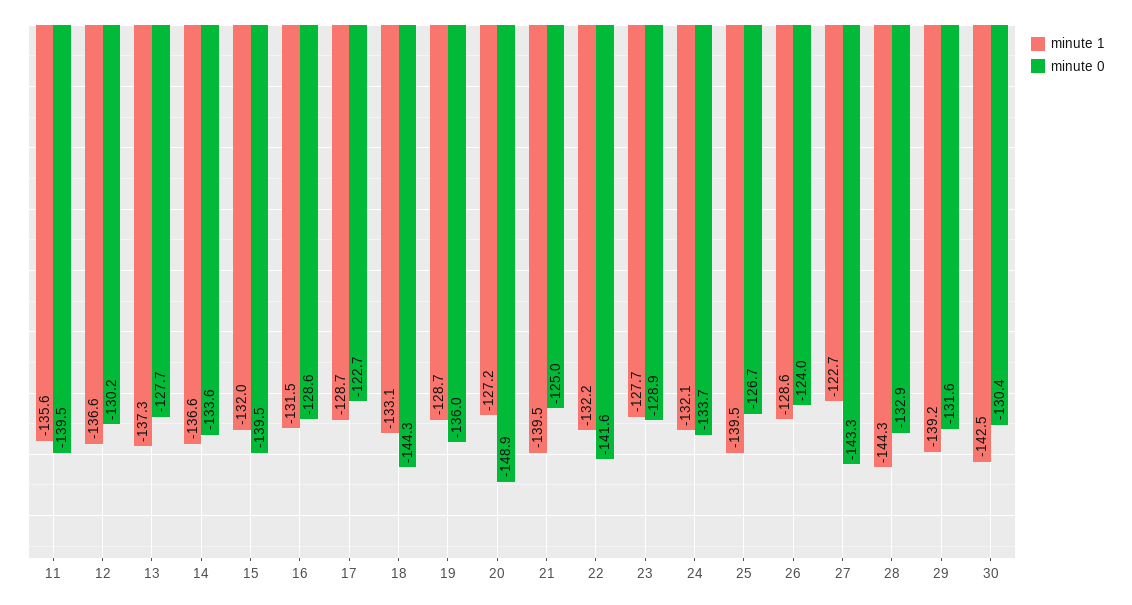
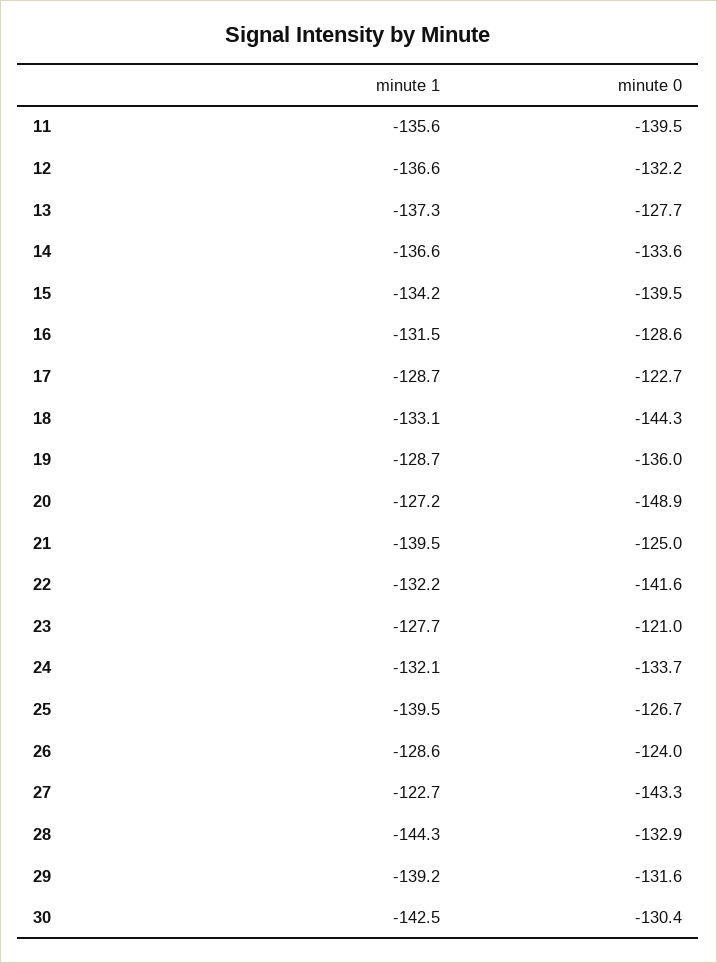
minute 0, 12: -130.2 -> -132.2
minute 1, 15: -132 -> -134.2
minute 0, 23: -128.9 -> -121

